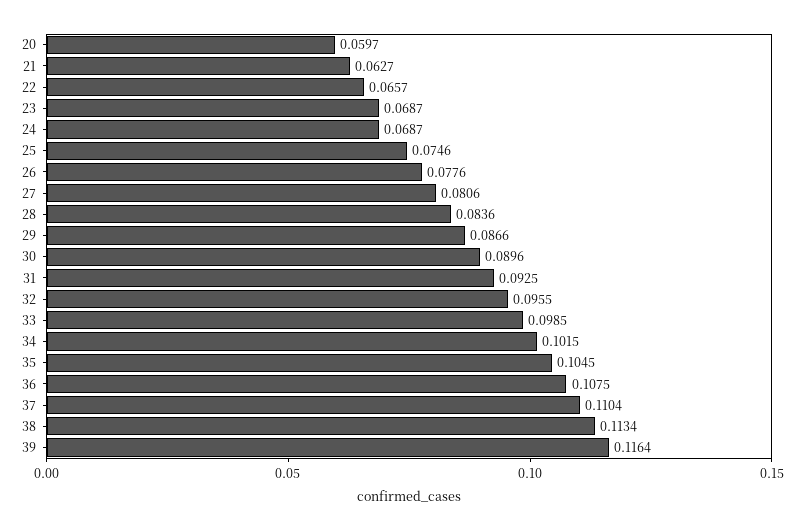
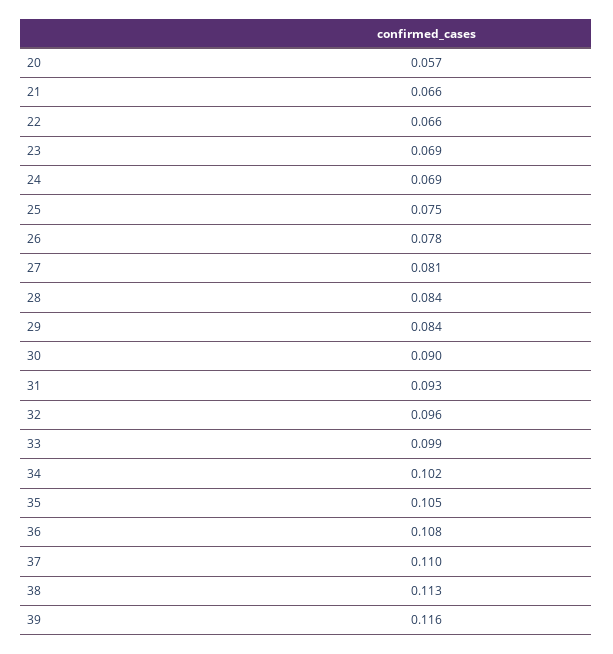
20: 0.0597 -> 0.057
21: 0.0627 -> 0.066
29: 0.0866 -> 0.084

